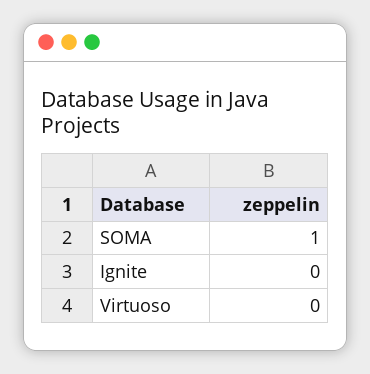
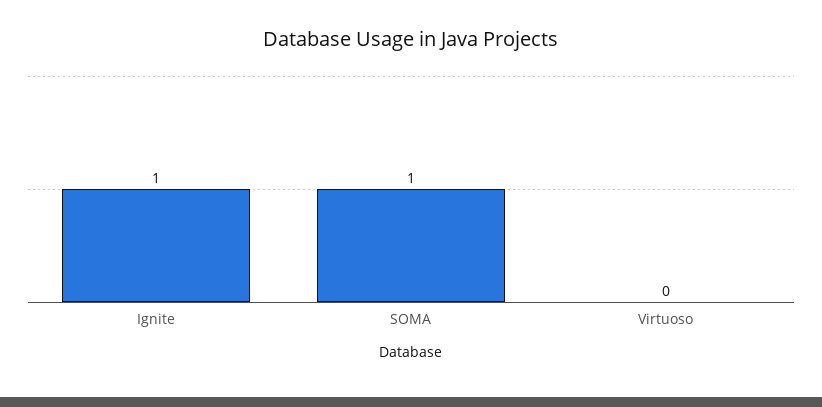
Ignite: 0 -> 1

